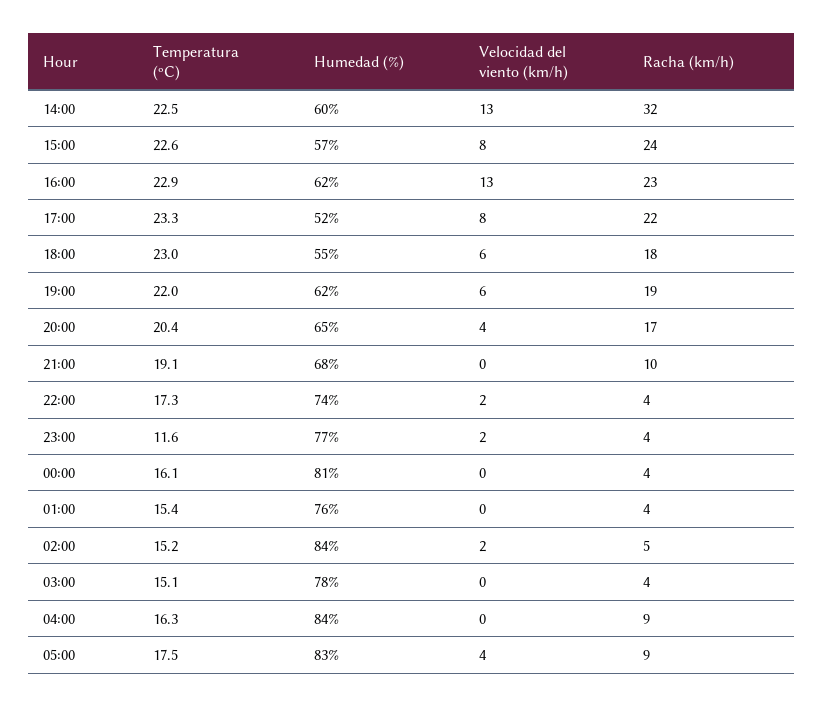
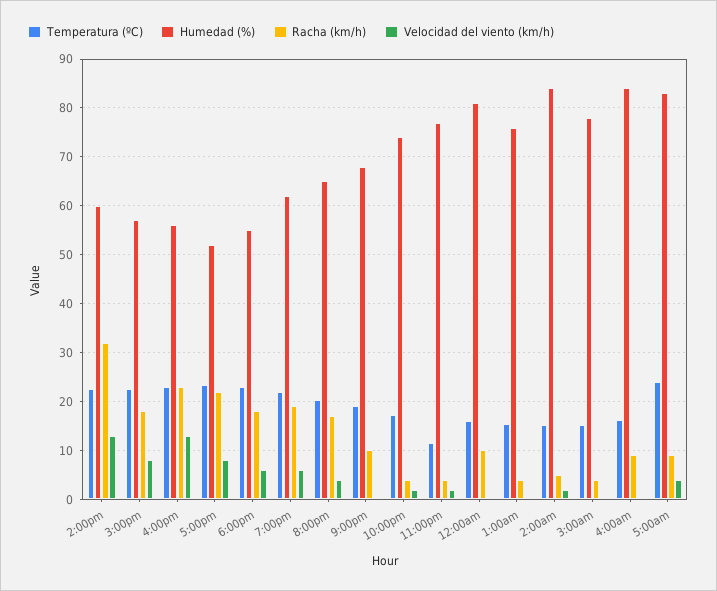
Racha (km/h), 15:00: 24 -> 18
Humedad (%), 16:00: 62 -> 56
Racha (km/h), 00:00: 4 -> 10
Temperatura (ºC), 05:00: 17.5 -> 24

